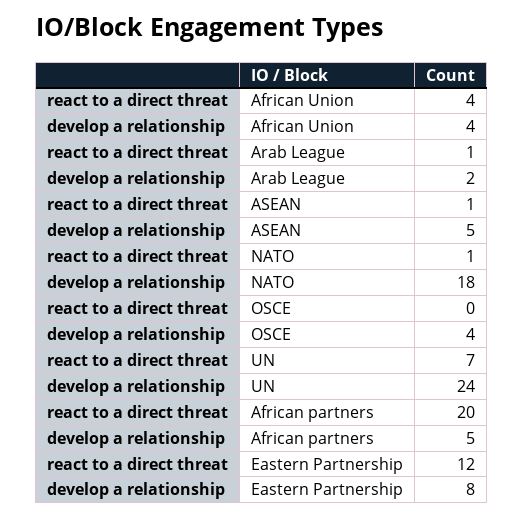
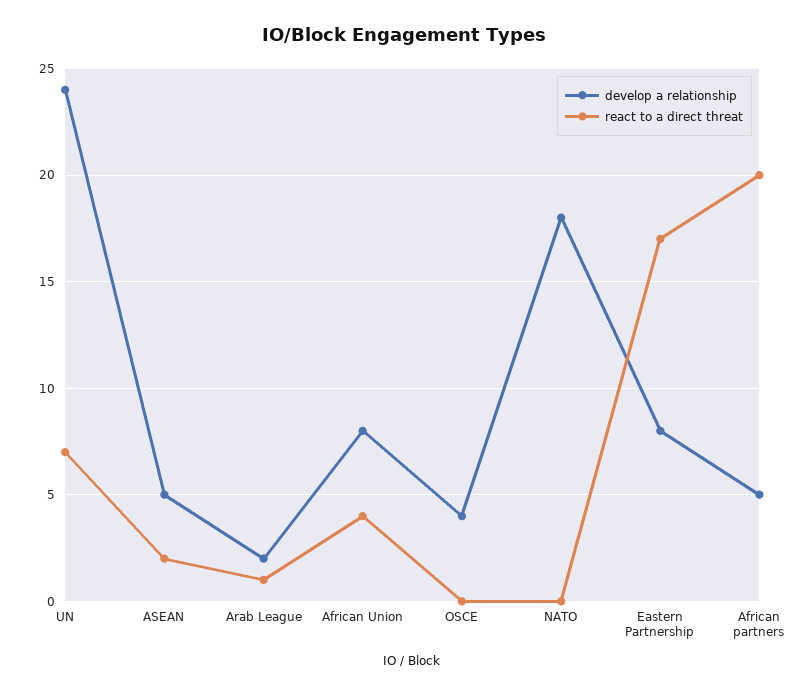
develop a relationship, African Union: 4 -> 8
react to a direct threat, ASEAN: 1 -> 2
react to a direct threat, NATO: 1 -> 0
react to a direct threat, Eastern Partnership: 12 -> 17

